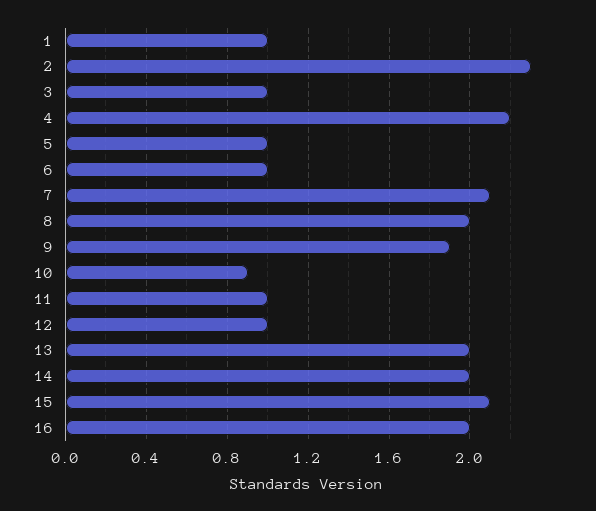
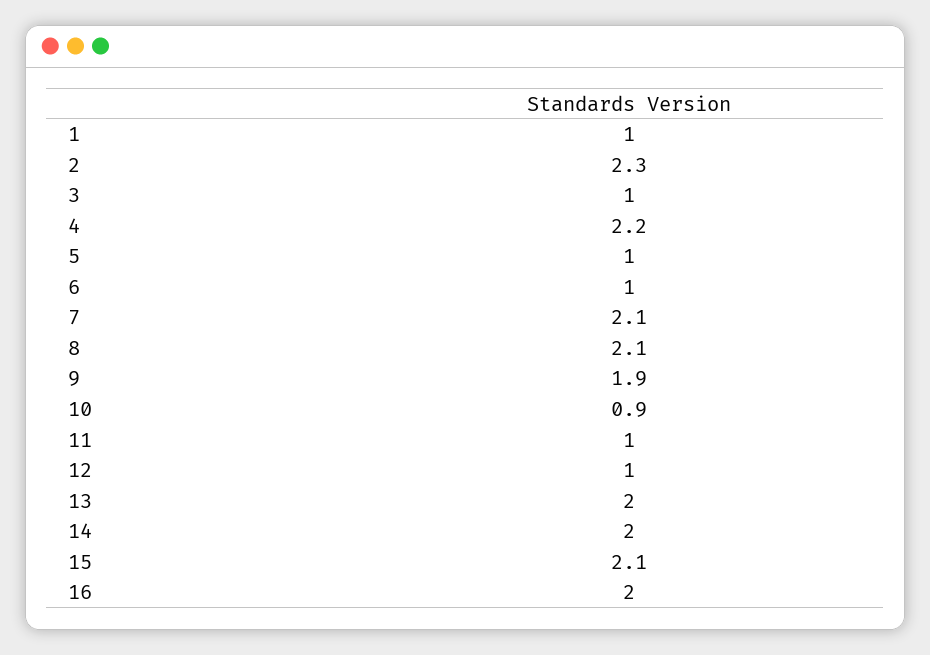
8: 2 -> 2.1

